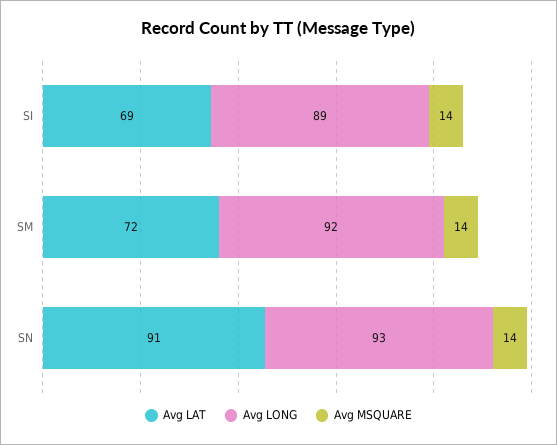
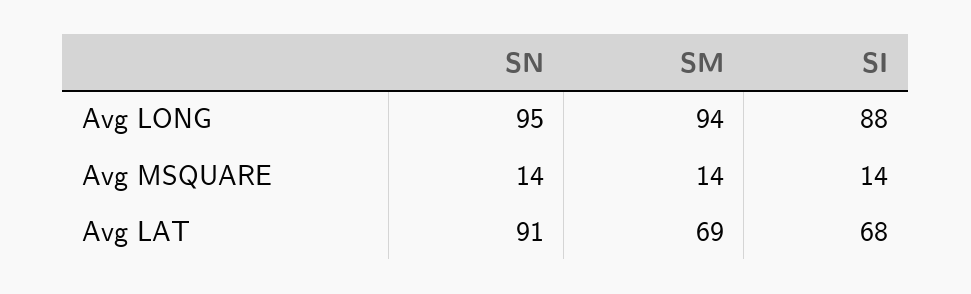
Avg LAT, SI: 69 -> 68
Avg LONG, SI: 89 -> 88
Avg LAT, SM: 72 -> 69
Avg LONG, SM: 92 -> 94
Avg LONG, SN: 93 -> 95

